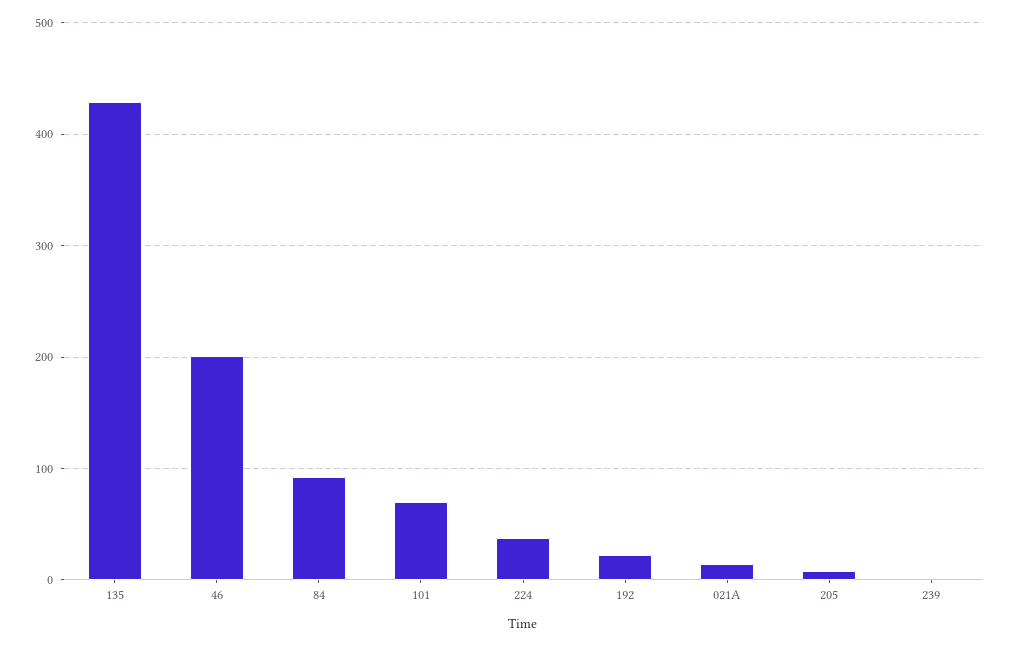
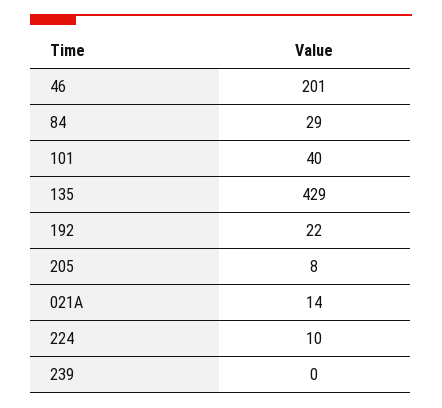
84: 90 -> 29
101: 70 -> 40
224: 40 -> 10

